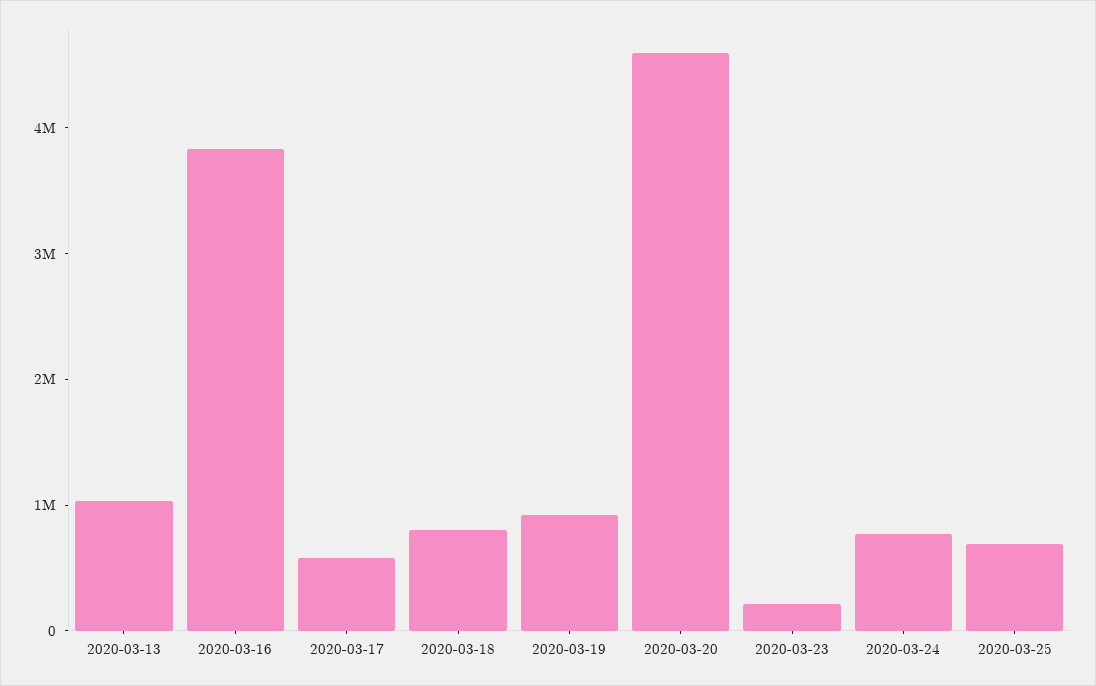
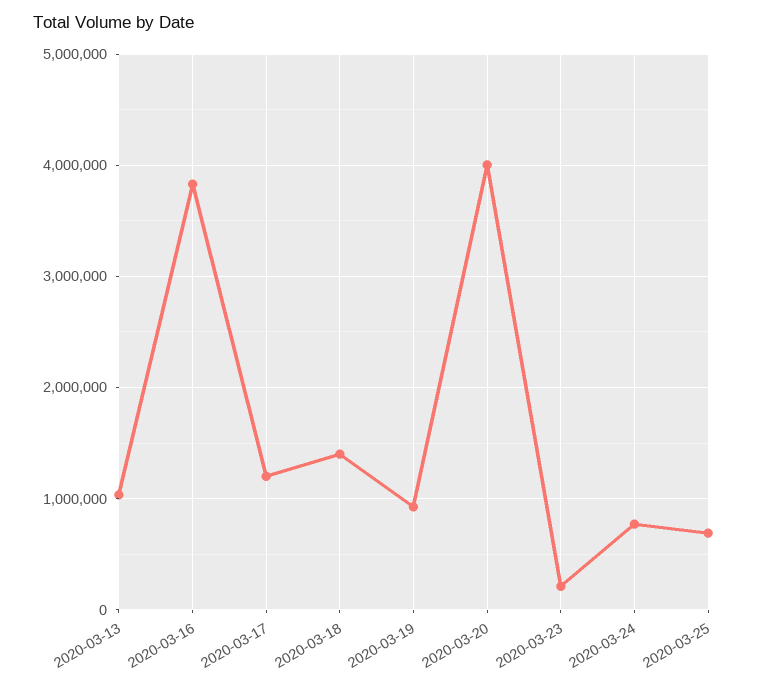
2020-03-17: 600000 -> 1200000
2020-03-18: 800000 -> 1400000
2020-03-20: 4600000 -> 4000000

